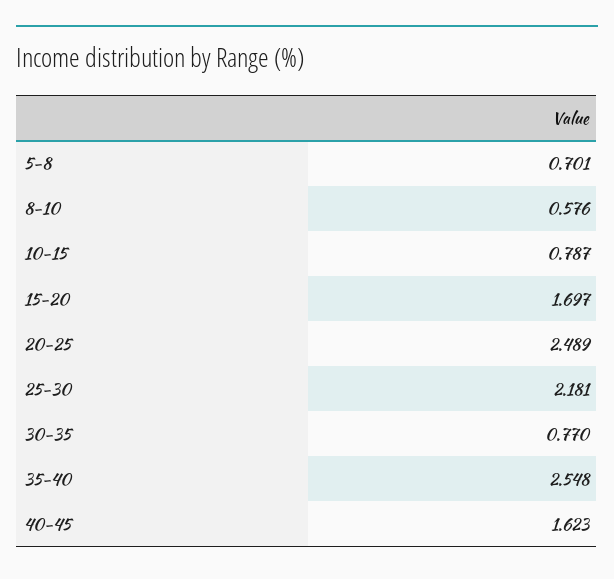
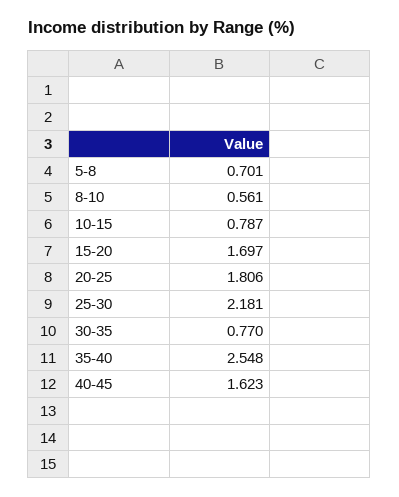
8-10: 0.576 -> 0.561
20-25: 2.489 -> 1.806

